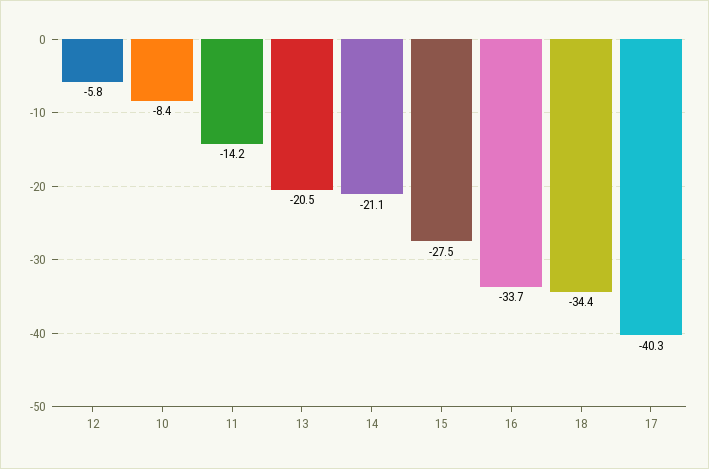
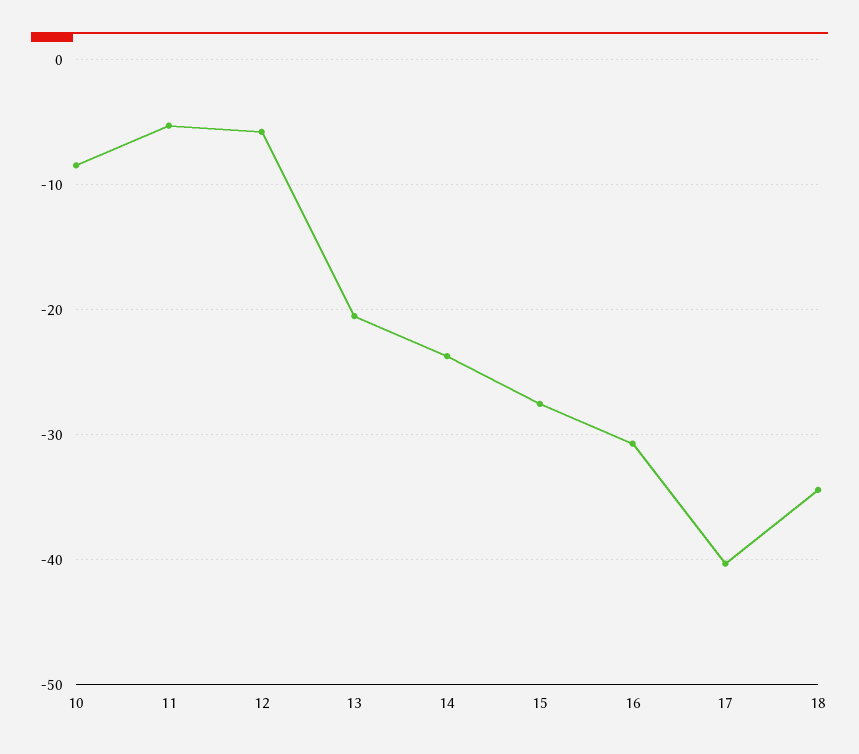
11: -14.2 -> -5
14: -21.1 -> -24
16: -33.7 -> -31

